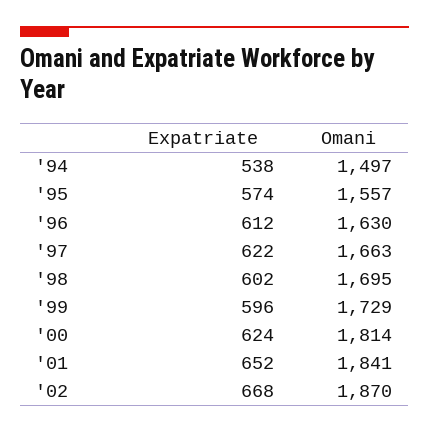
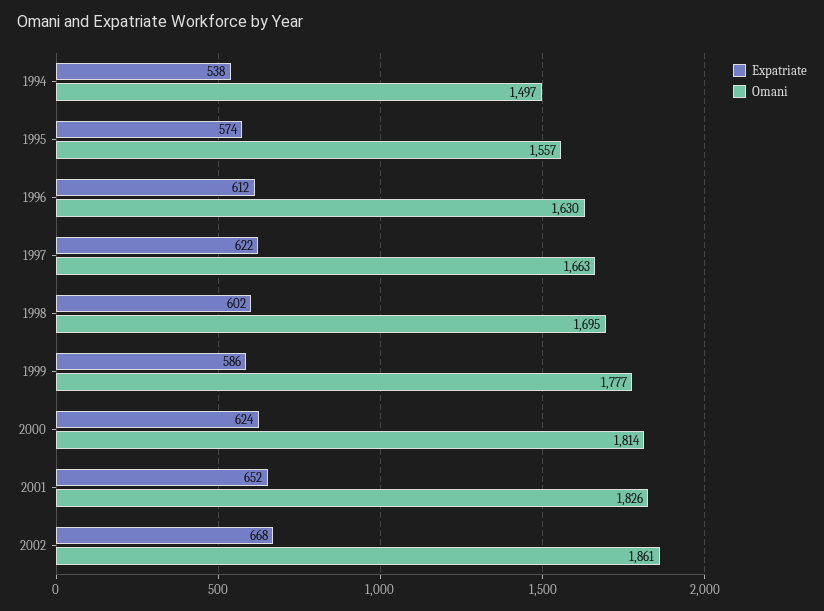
Expatriate, '99: 596 -> 586
Omani, '99: 1729 -> 1777
Omani, '01: 1841 -> 1826
Omani, '02: 1870 -> 1861

